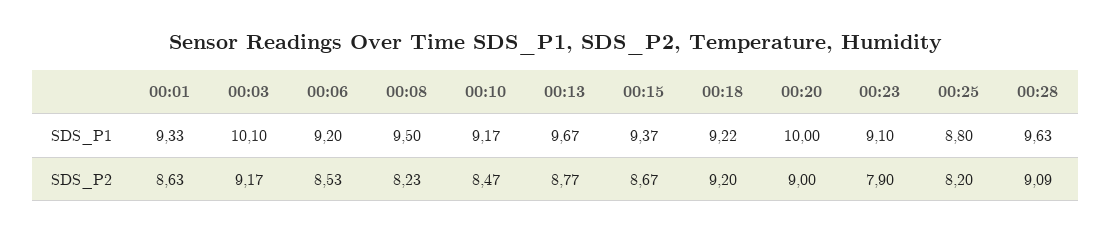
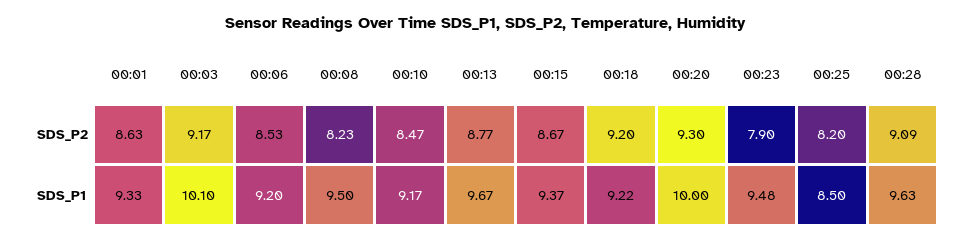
00:23, SDS_P1: 9.1 -> 9.48
00:25, SDS_P1: 8.8 -> 8.5
00:20, SDS_P2: 9 -> 9.3

